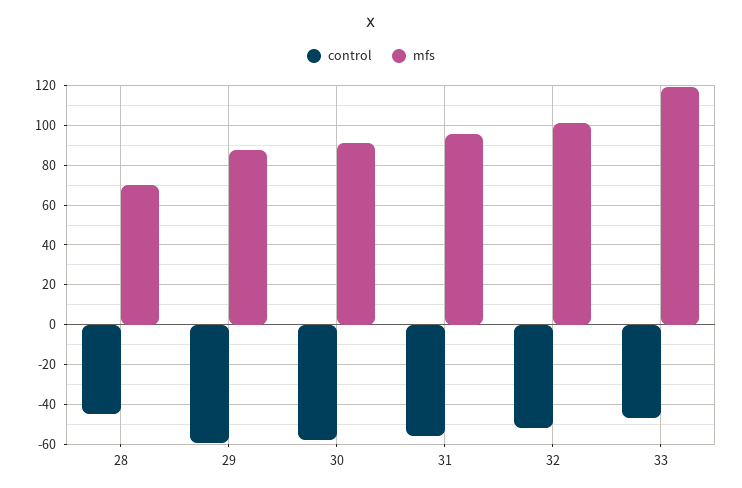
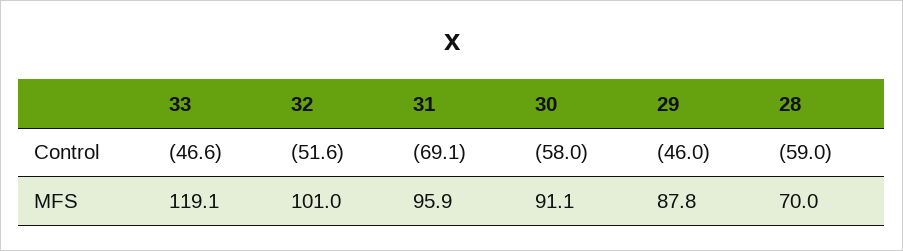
control, 28: -45 -> -59
control, 29: -60 -> -46
control, 31: -55 -> -69.1

